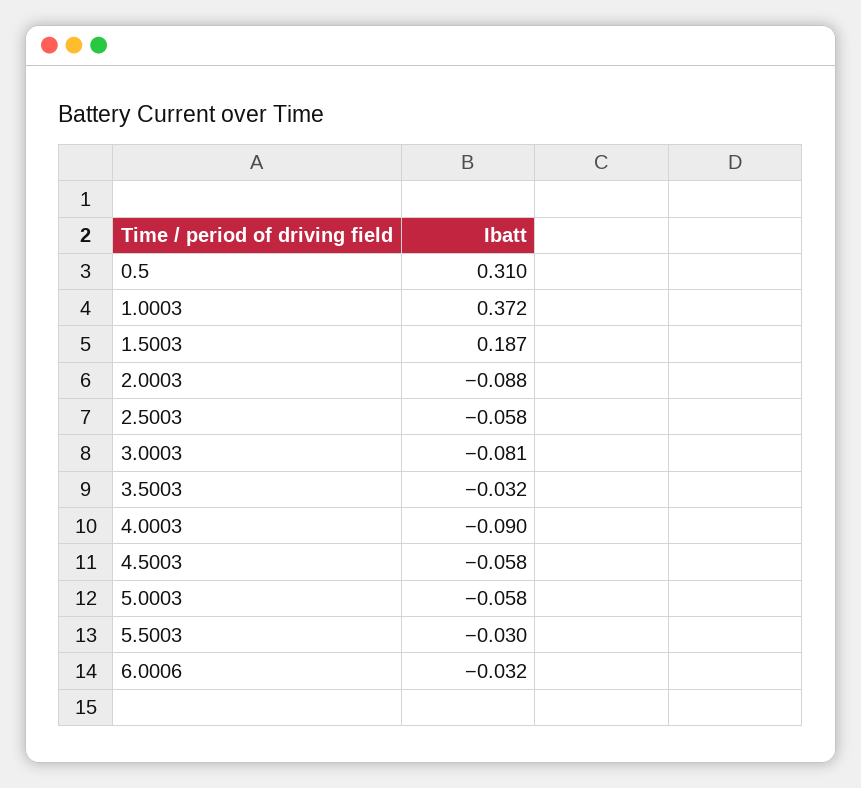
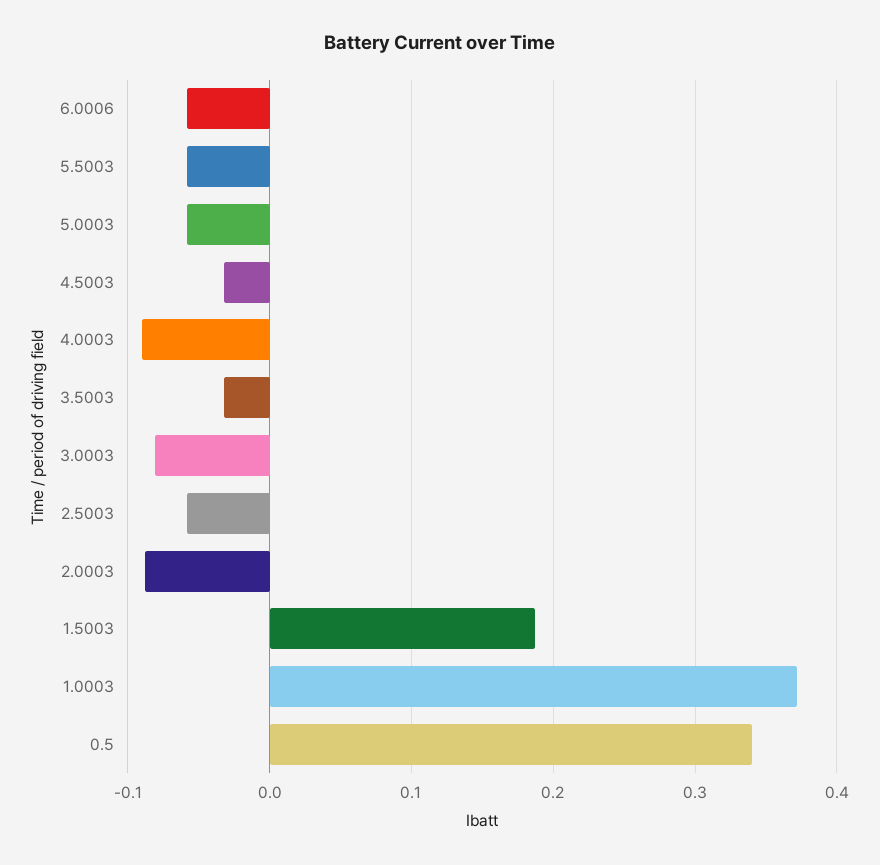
0.5: 0.31 -> 0.34
4.5003: -0.058 -> -0.03
5.5003: -0.03 -> -0.06
6.0006: -0.032 -> -0.06

